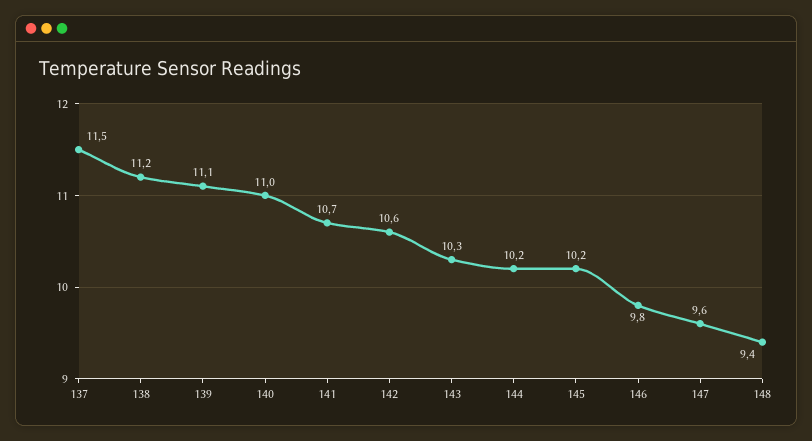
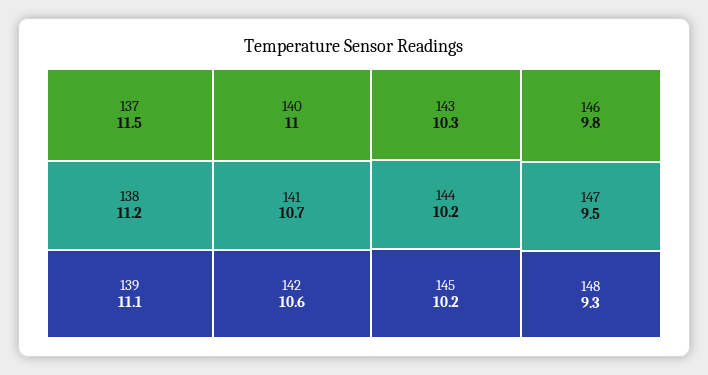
147: 9.6 -> 9.5
148: 9.4 -> 9.3

